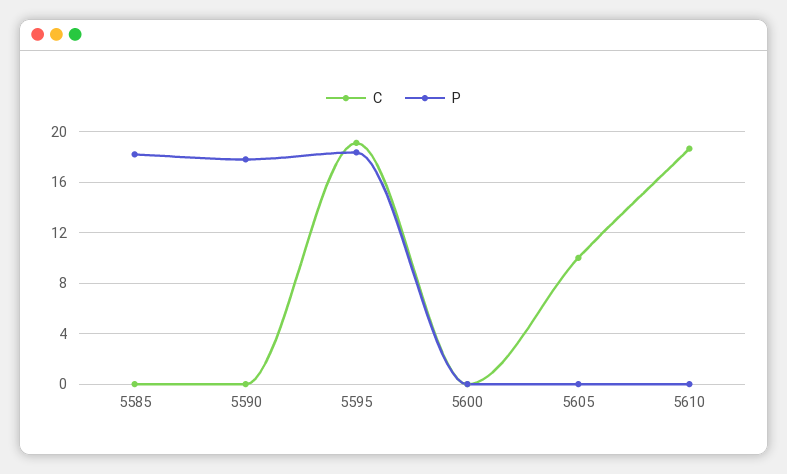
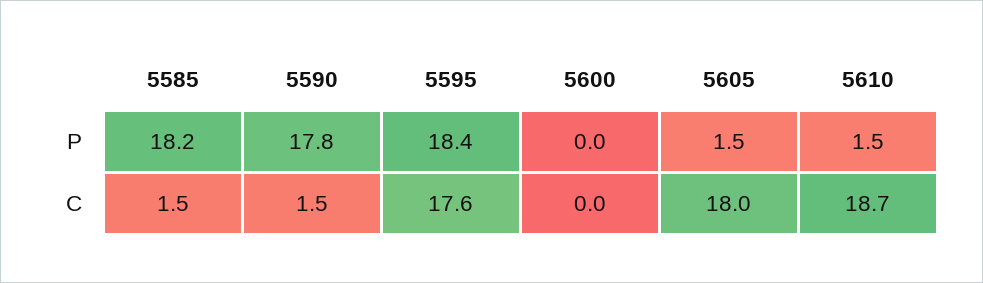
C, 5585: 0 -> 1.5
C, 5590: 0 -> 1.5
C, 5595: 19 -> 17.6
C, 5605: 10 -> 18
P, 5605: 0 -> 1.5
P, 5610: 0 -> 1.5

